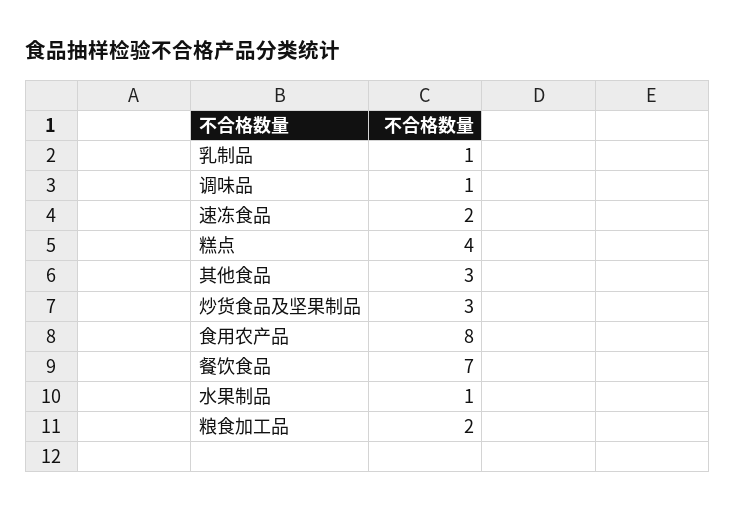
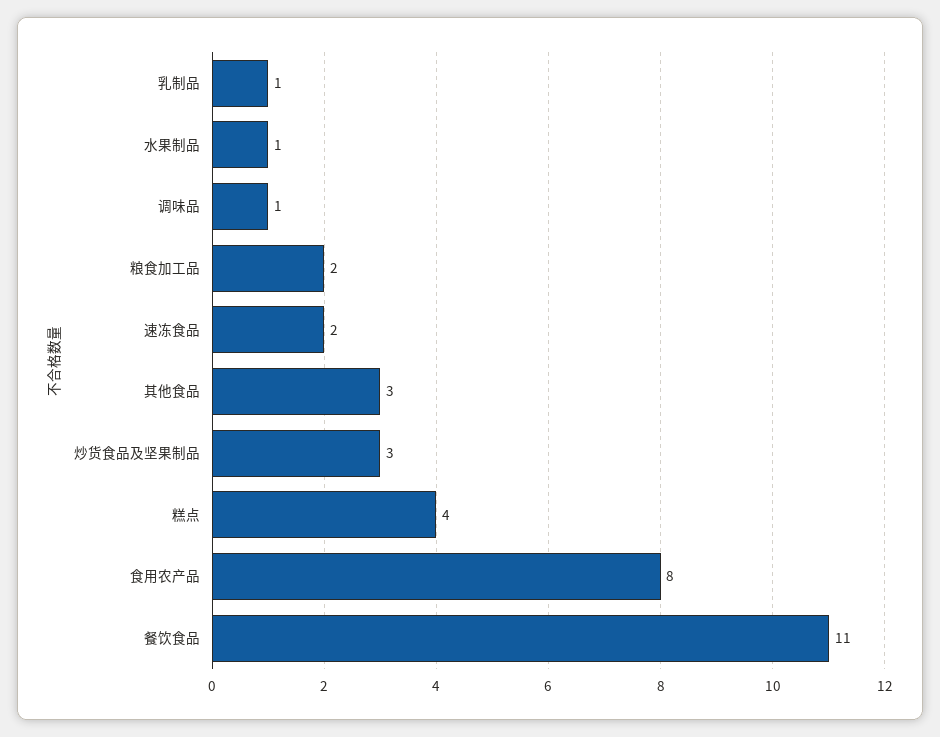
餐饮食品: 7 -> 11

